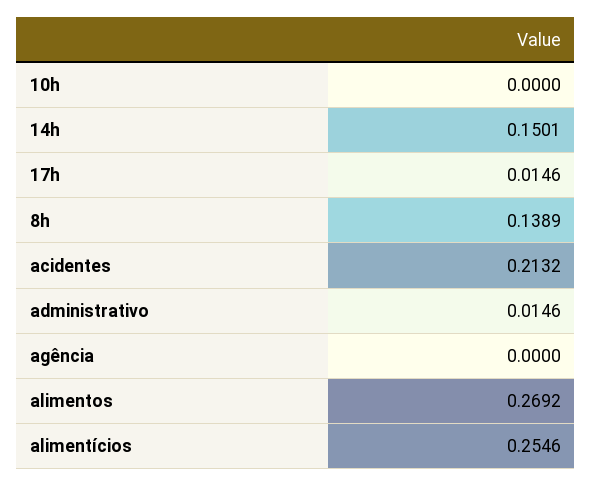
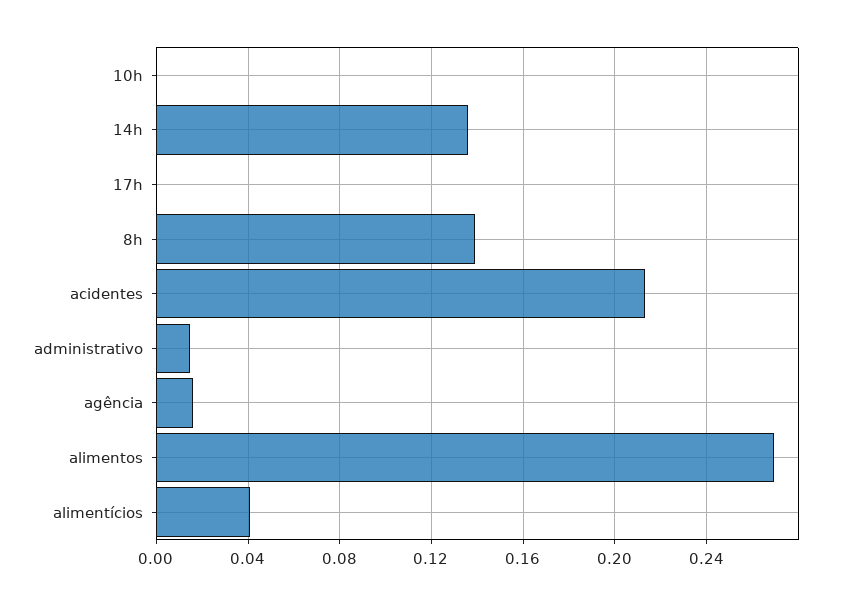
14h: 0.1501 -> 0.135
17h: 0.0146 -> 0
agência: 0 -> 0.015
alimentícios: 0.2546 -> 0.04

